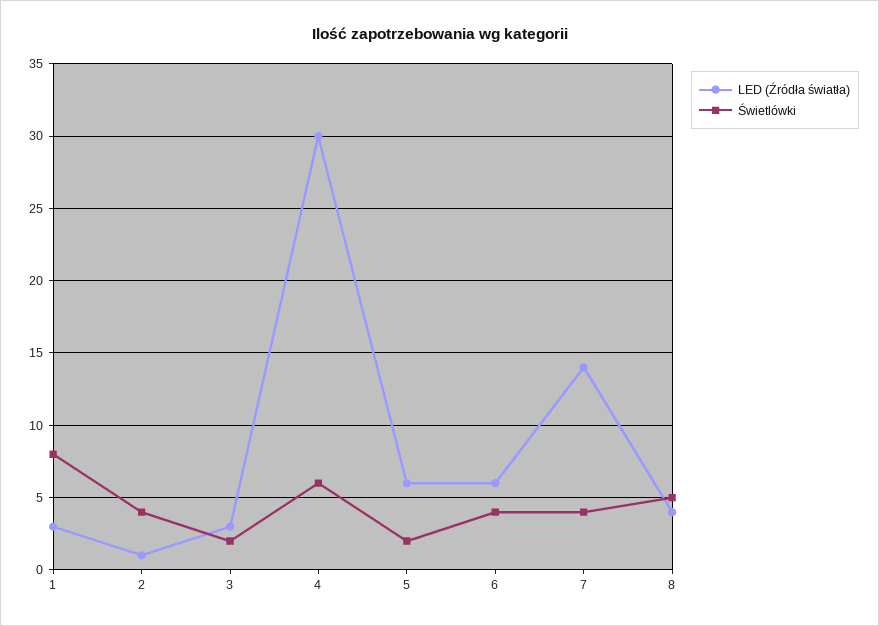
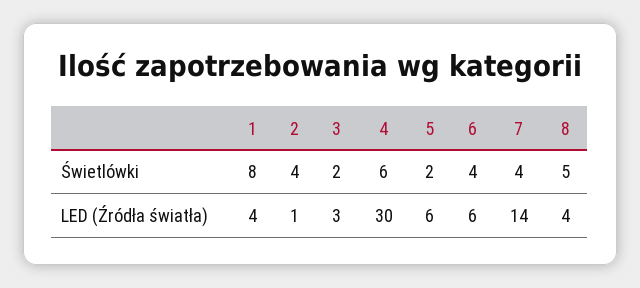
LED (Źródła światła), 1: 3 -> 4

